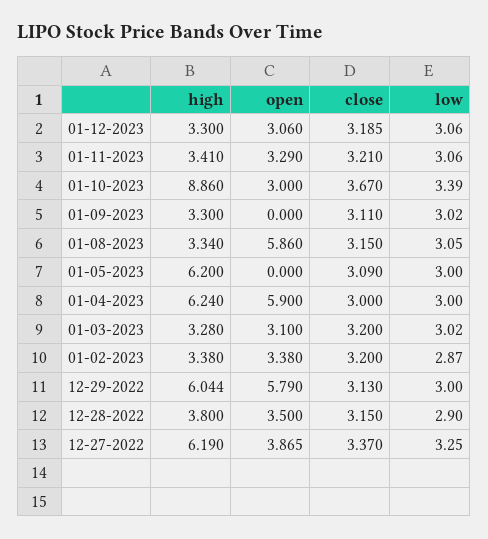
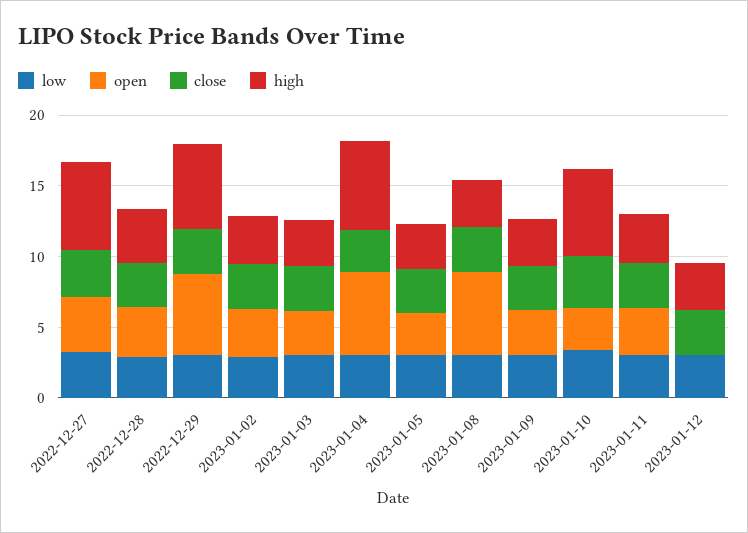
open, 01-12-2023: 3.06 -> 0
high, 01-10-2023: 8.86 -> 6
open, 01-09-2023: 0 -> 3
high, 01-05-2023: 6.2 -> 3
open, 01-05-2023: 0 -> 3

